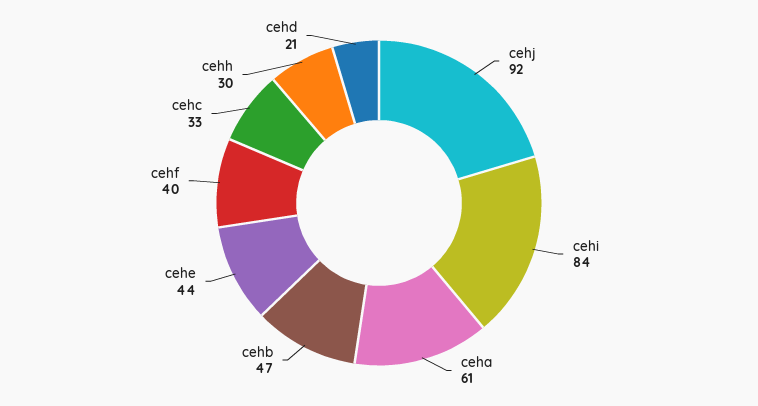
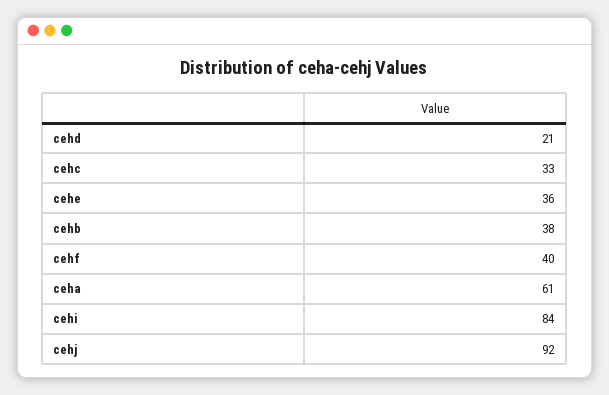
cehb: 47 -> 38
cehe: 44 -> 36
cehh: 30 -> none

